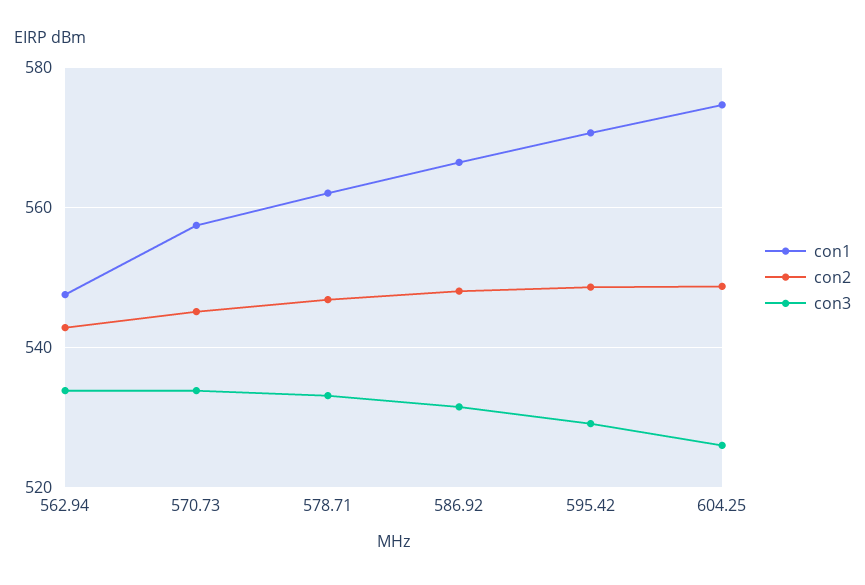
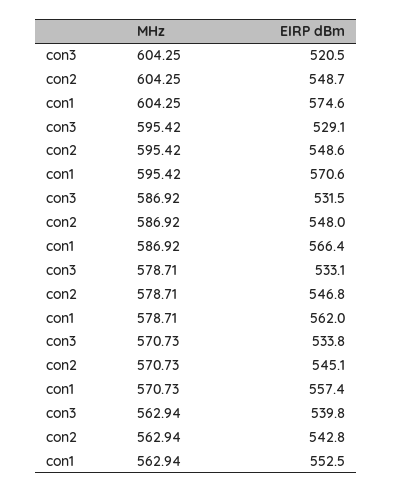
con1, 562.94: 548 -> 552.5
con3, 562.94: 534 -> 539.8
con3, 604.25: 526 -> 520.5

